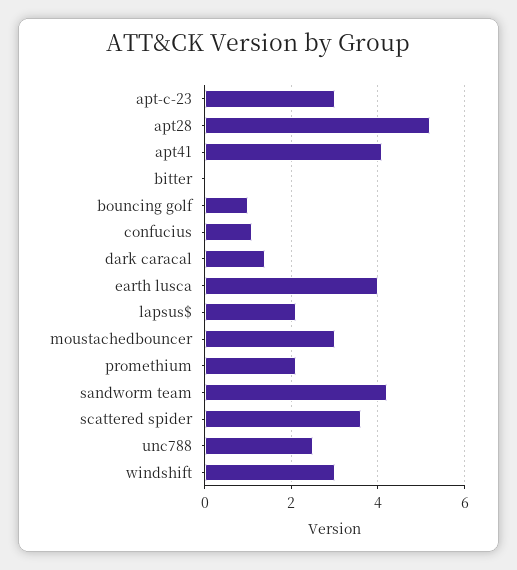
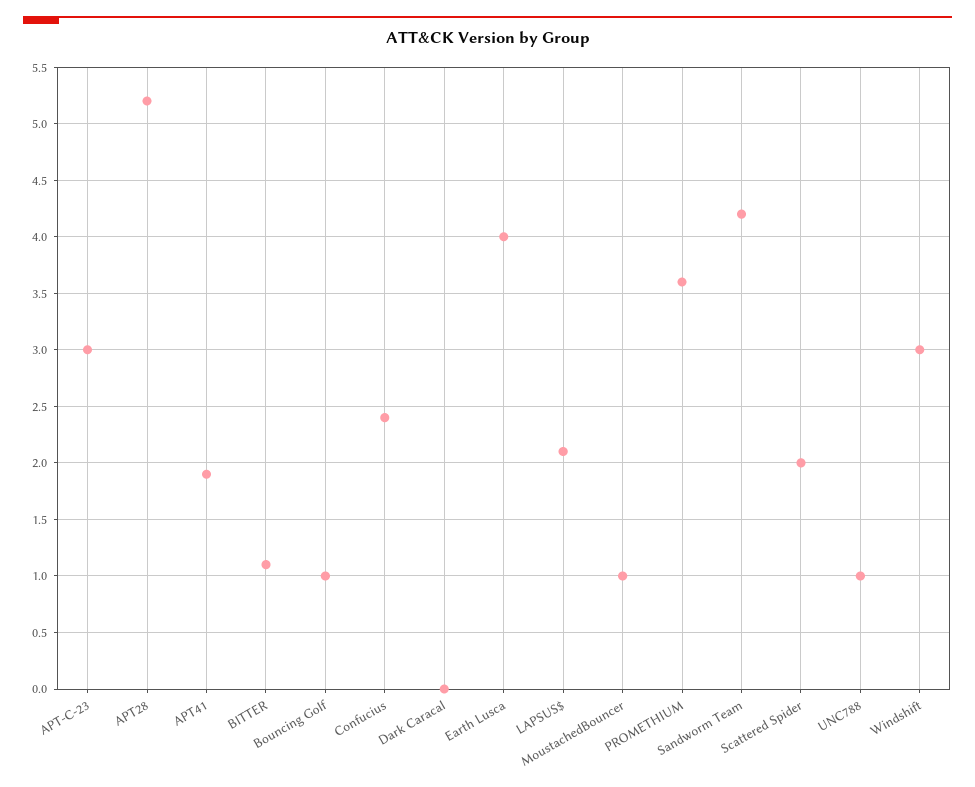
apt41: 4 -> 1.9
bitter: 0 -> 1.1
confucius: 1 -> 2.4
dark caracal: 1.5 -> 0
moustachedbouncer: 3 -> 1
promethium: 2 -> 3.6
scattered spider: 3.5 -> 2
unc788: 2.5 -> 1

